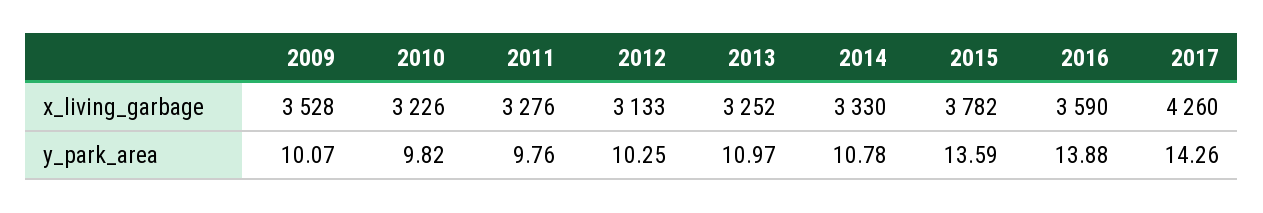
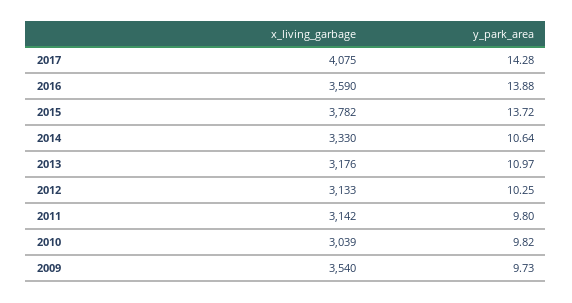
2009, x_living_garbage: 3528 -> 3540
2010, x_living_garbage: 3226 -> 3039
2011, x_living_garbage: 3276 -> 3142
2013, x_living_garbage: 3252 -> 3176
2017, x_living_garbage: 4260 -> 4075
2009, y_park_area: 10.07 -> 9.73
2011, y_park_area: 9.76 -> 9.8
2014, y_park_area: 10.78 -> 10.64
2015, y_park_area: 13.59 -> 13.72
2017, y_park_area: 14.26 -> 14.28

